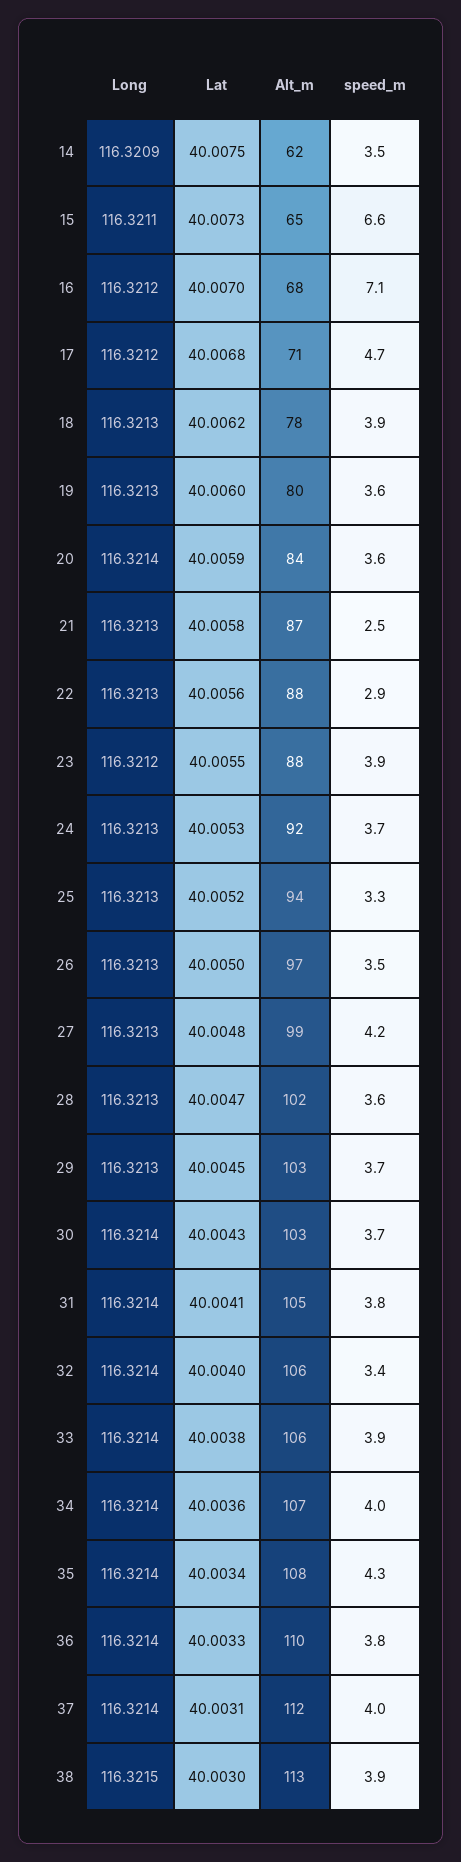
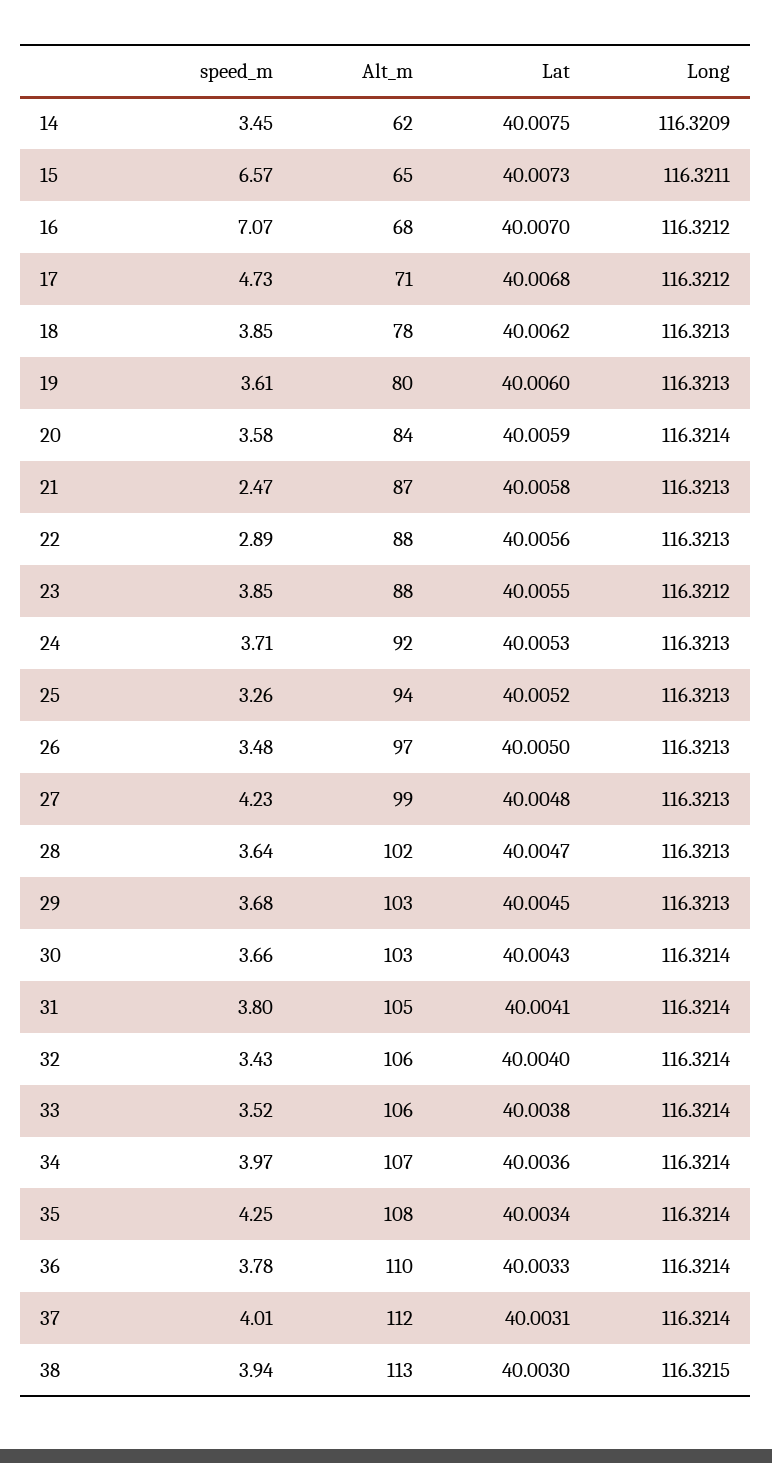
speed_m, 33: 3.9 -> 3.52

